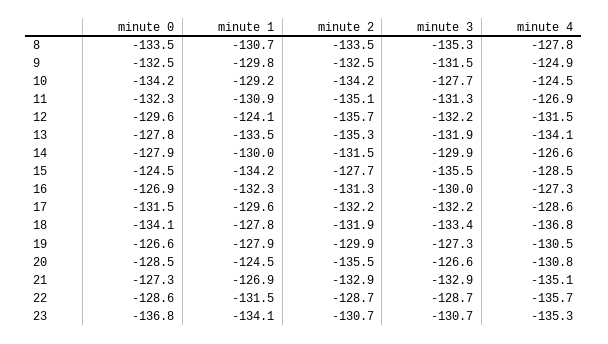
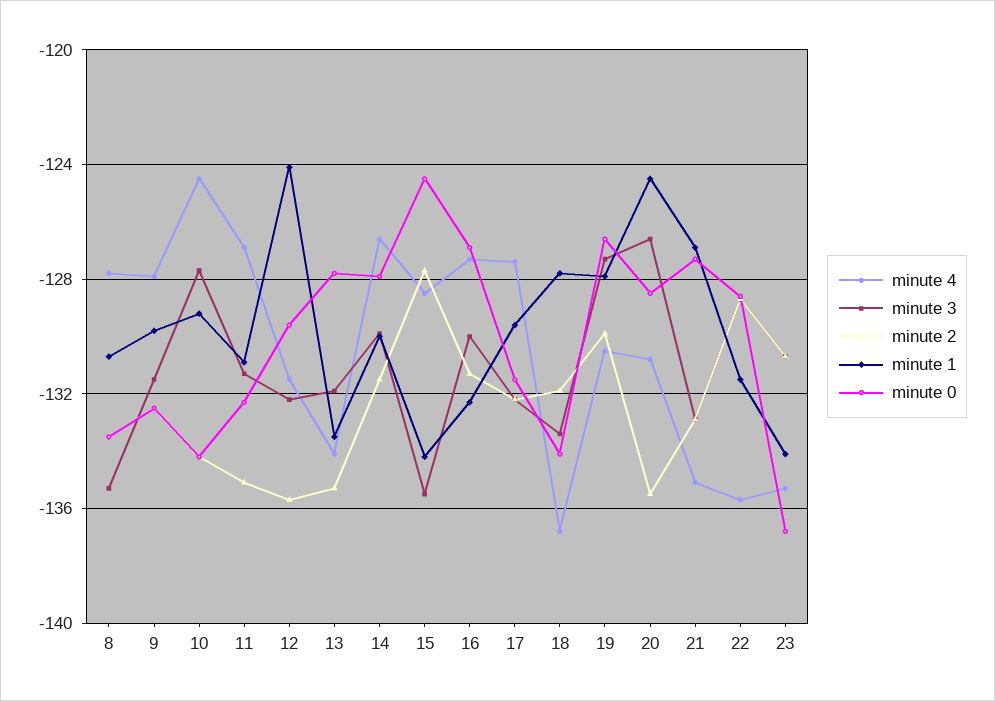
minute 4, 9: -124.9 -> -128
minute 4, 17: -128.6 -> -127.5

